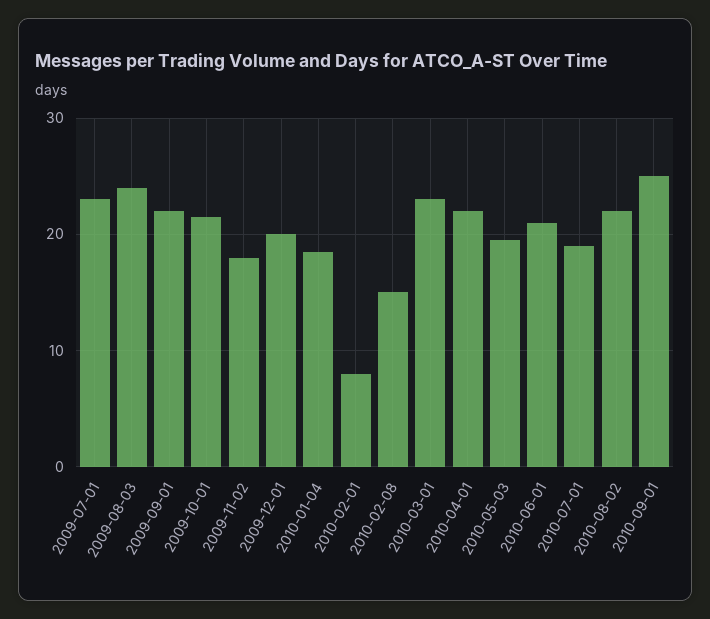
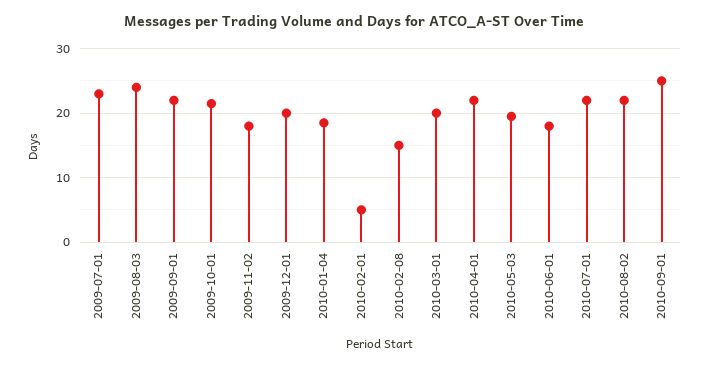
2010-02-01: 8 -> 5
2010-03-01: 23 -> 20
2010-06-01: 21 -> 18
2010-07-01: 19 -> 22

